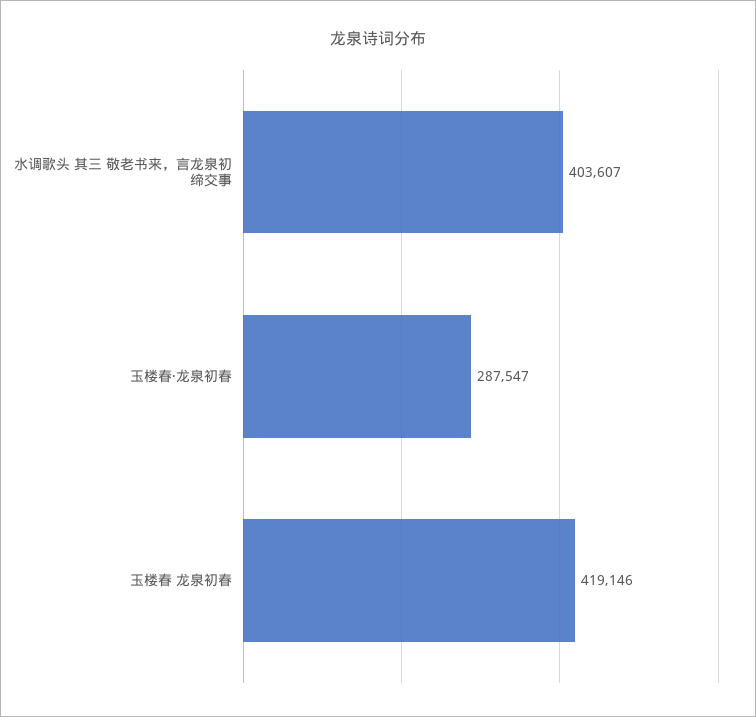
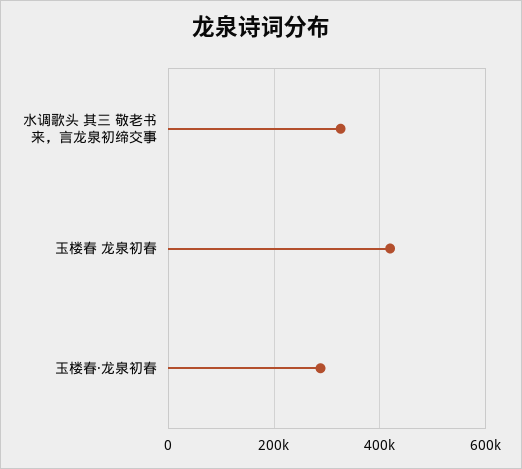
水调歌头 其三 敬老书来，言龙泉初缔交事: 403607 -> 320000

